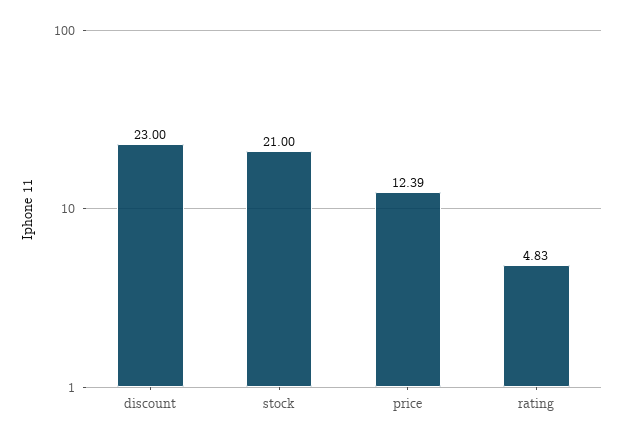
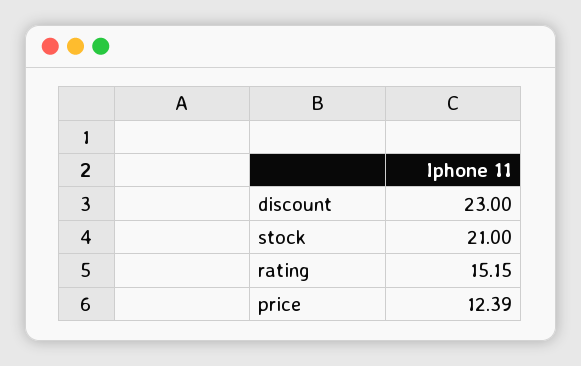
rating: 4.83 -> 15.15

